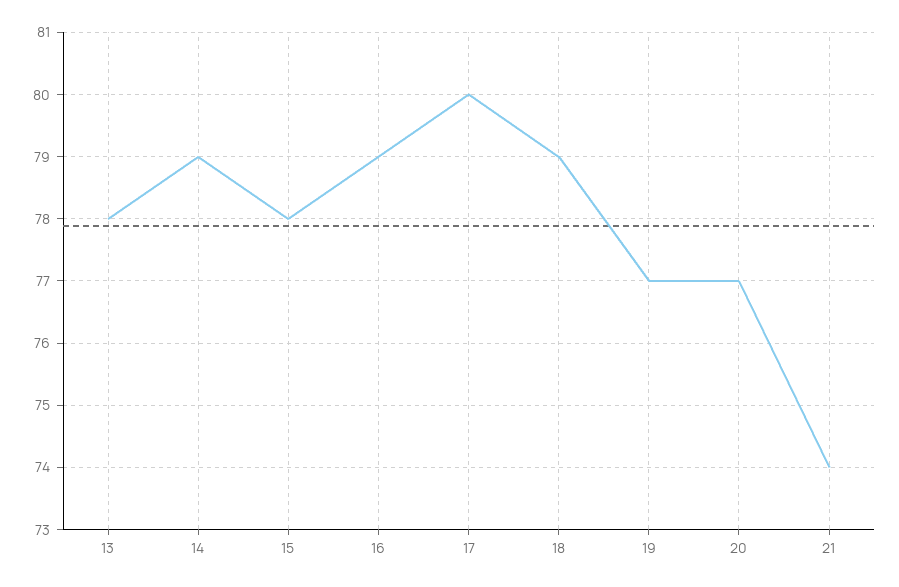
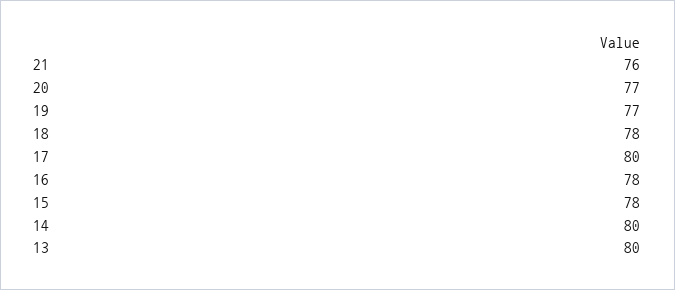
13: 78 -> 80
14: 79 -> 80
16: 79 -> 78
18: 79 -> 78
21: 74 -> 76

